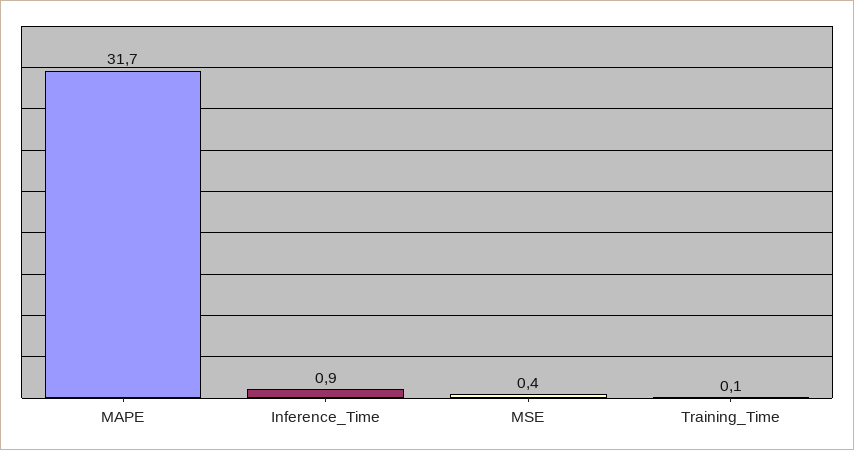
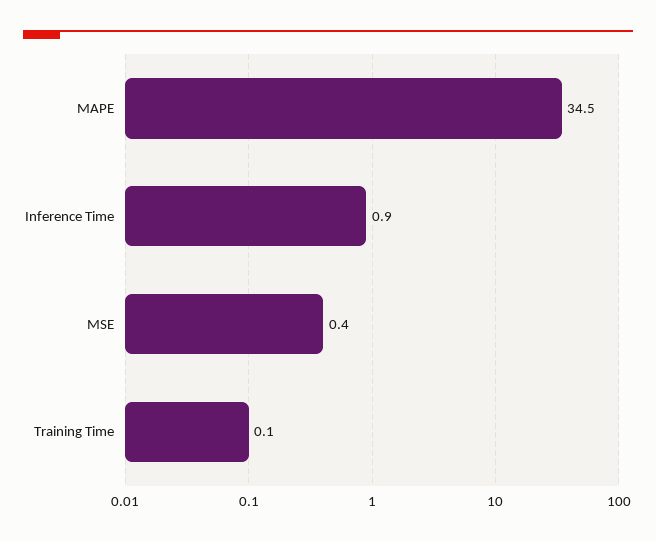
MAPE: 31.7 -> 34.5

